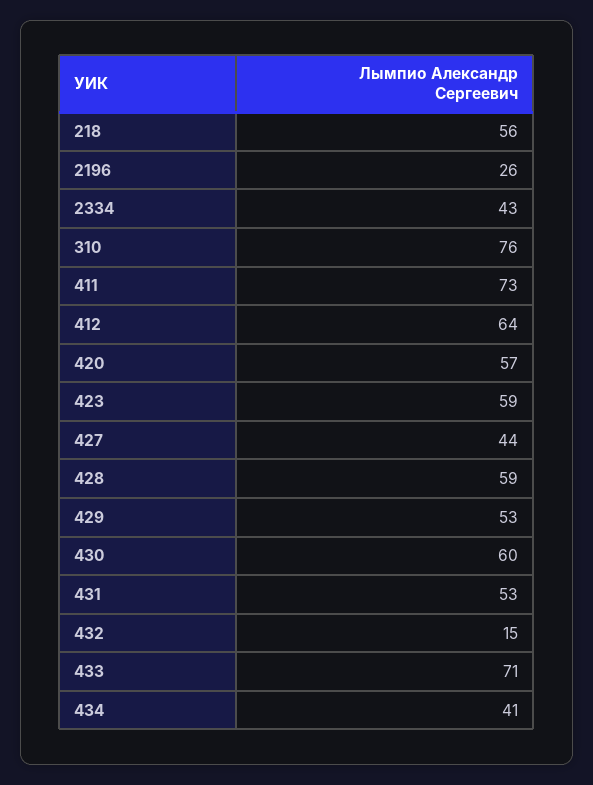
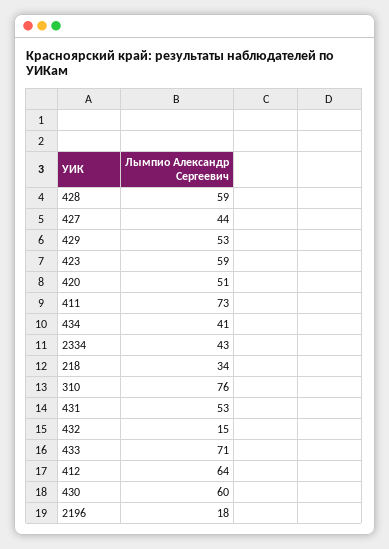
218: 56 -> 34
2196: 26 -> 18
420: 57 -> 51

